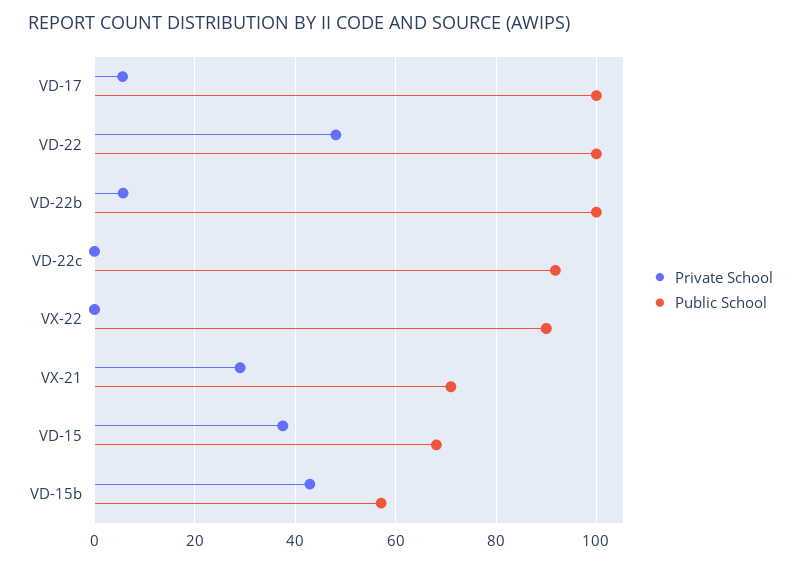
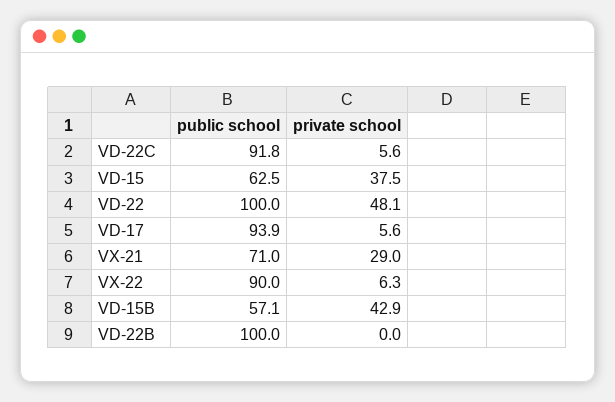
Public School, VD-17: 100 -> 93.9
Private School, VD-22b: 6 -> 0
Private School, VD-22c: 0 -> 5.6
Private School, VX-22: 0 -> 6.3
Public School, VD-15: 68 -> 62.5

